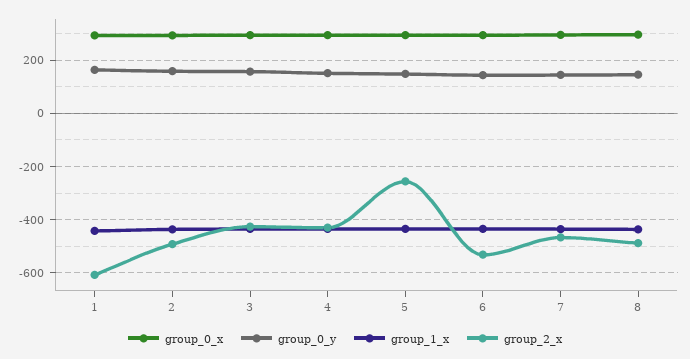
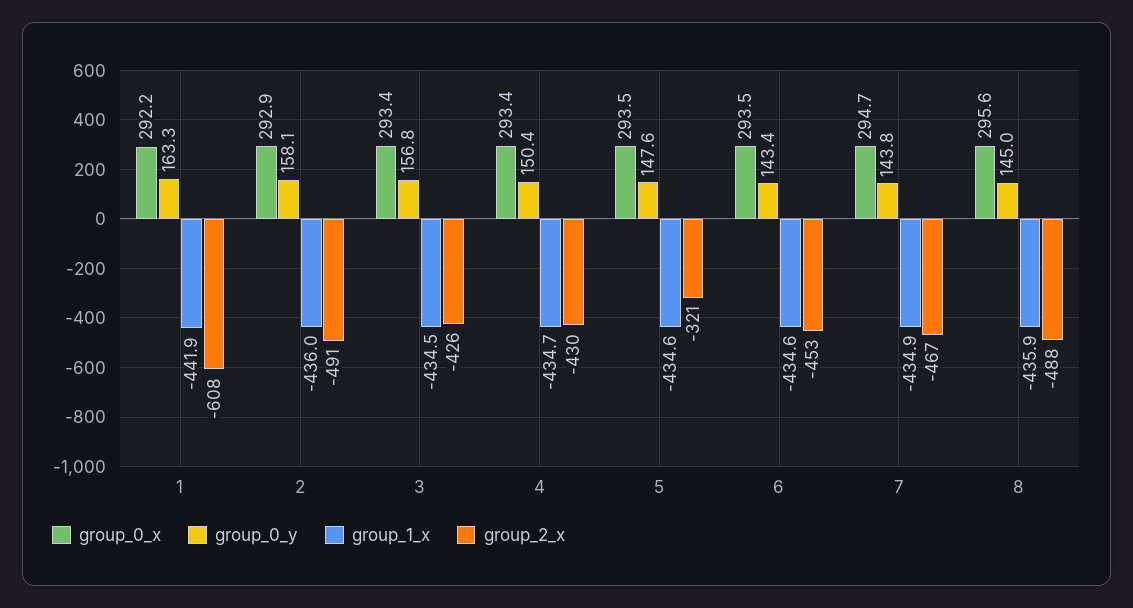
group_2_x, 5: -250 -> -321
group_2_x, 6: -525 -> -453

